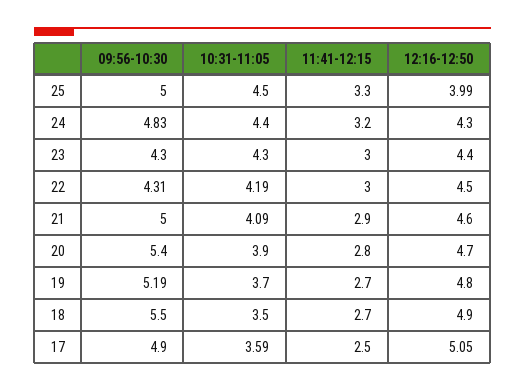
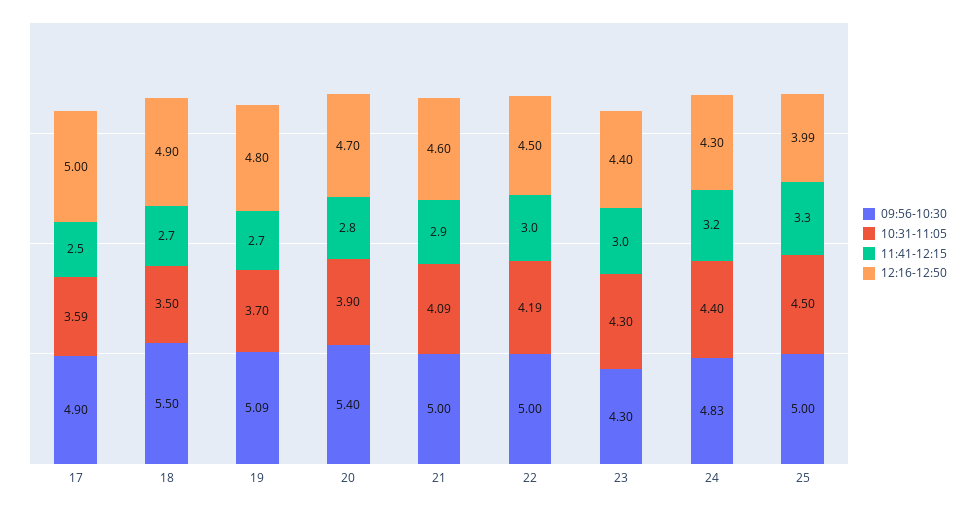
09:56-10:30, 22: 4.31 -> 5
09:56-10:30, 19: 5.19 -> 5.09
12:16-12:50, 17: 5.05 -> 5

